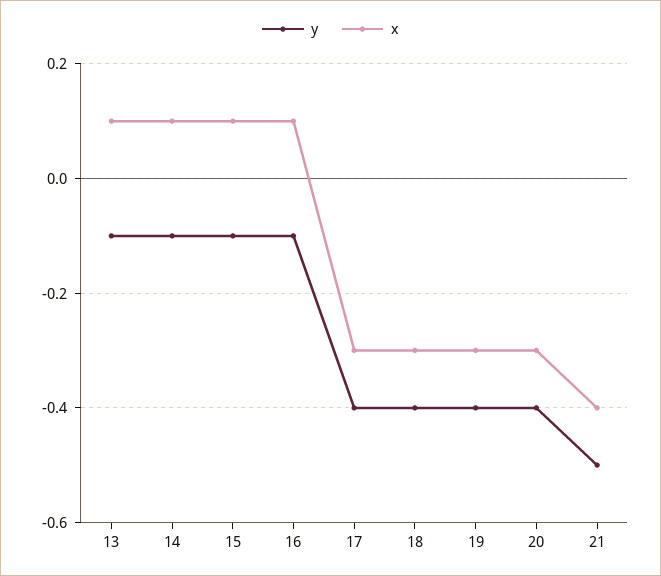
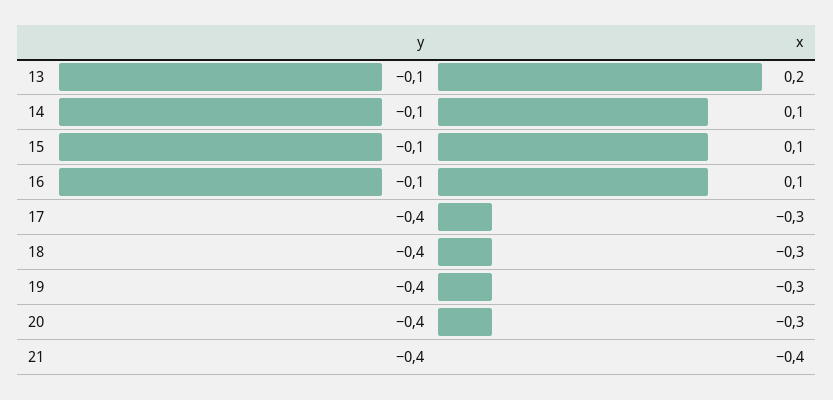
x, 13: 0.1 -> 0.2
y, 21: -0.5 -> -0.4

